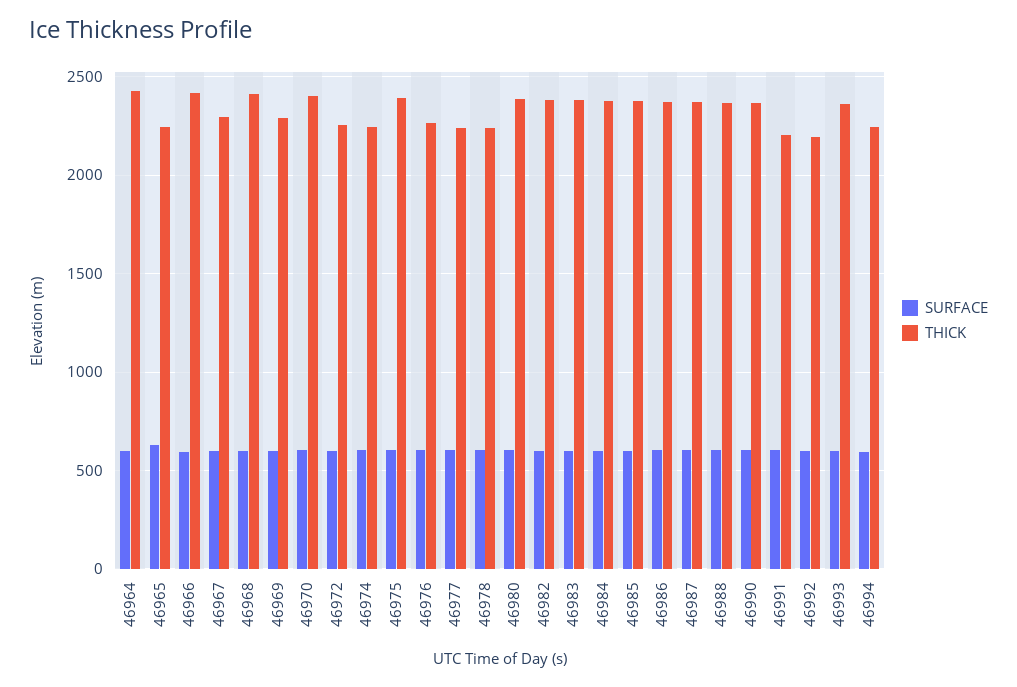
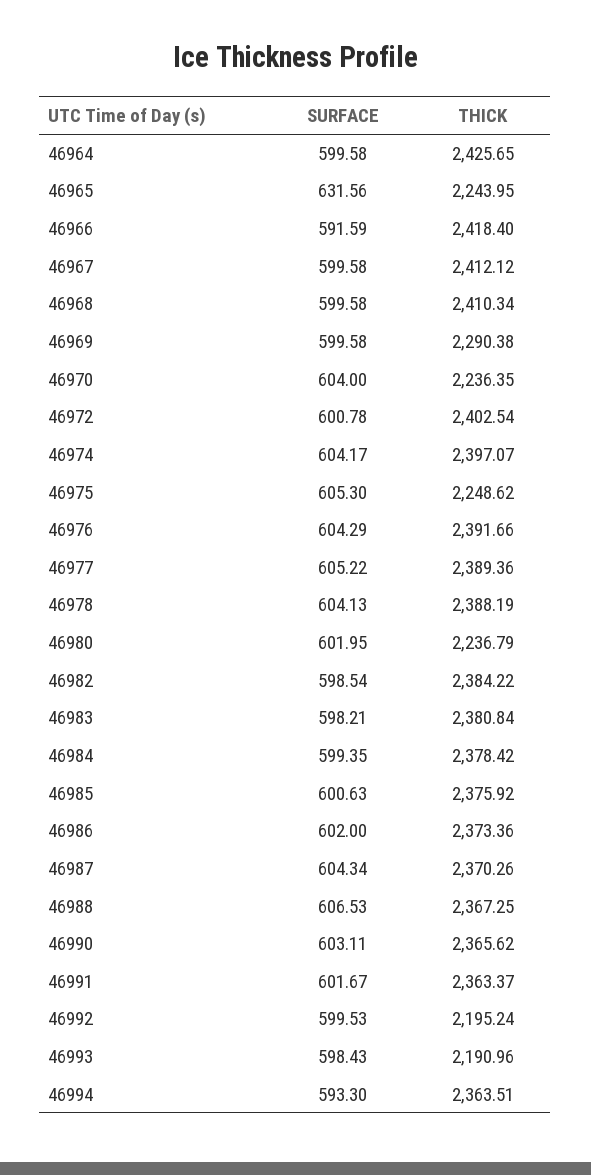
THICK, 46967: 2300 -> 2412.12
THICK, 46970: 2400 -> 2236.35
THICK, 46972: 2250 -> 2402.54
THICK, 46974: 2250 -> 2397.07
THICK, 46975: 2400 -> 2248.62
THICK, 46976: 2250 -> 2391.66
THICK, 46977: 2250 -> 2389.36
THICK, 46978: 2250 -> 2388.19
THICK, 46980: 2400 -> 2236.79
THICK, 46991: 2200 -> 2363.37
THICK, 46993: 2350 -> 2190.96
THICK, 46994: 2250 -> 2363.51

